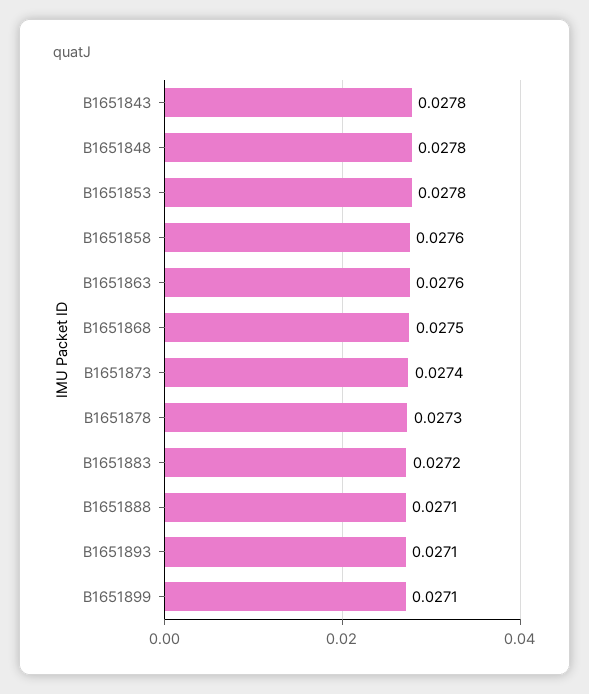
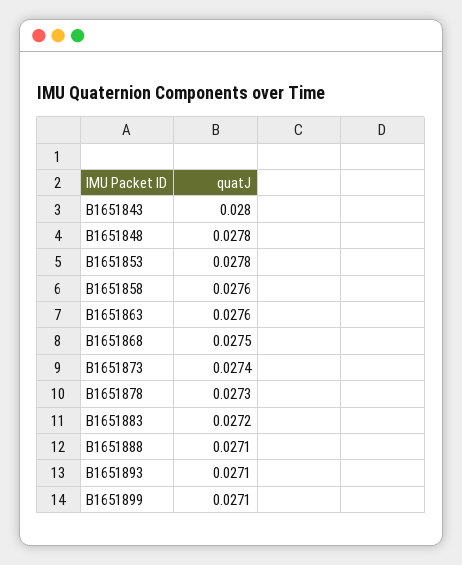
B1651843: 0.0278 -> 0.028

